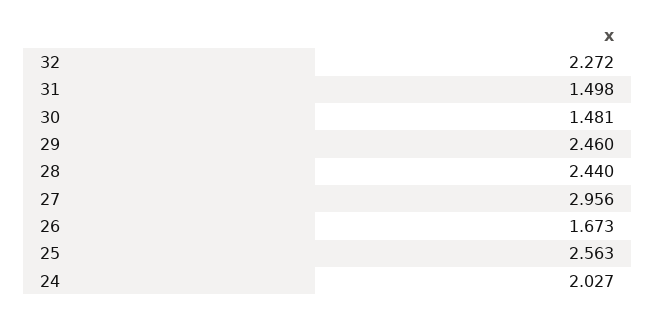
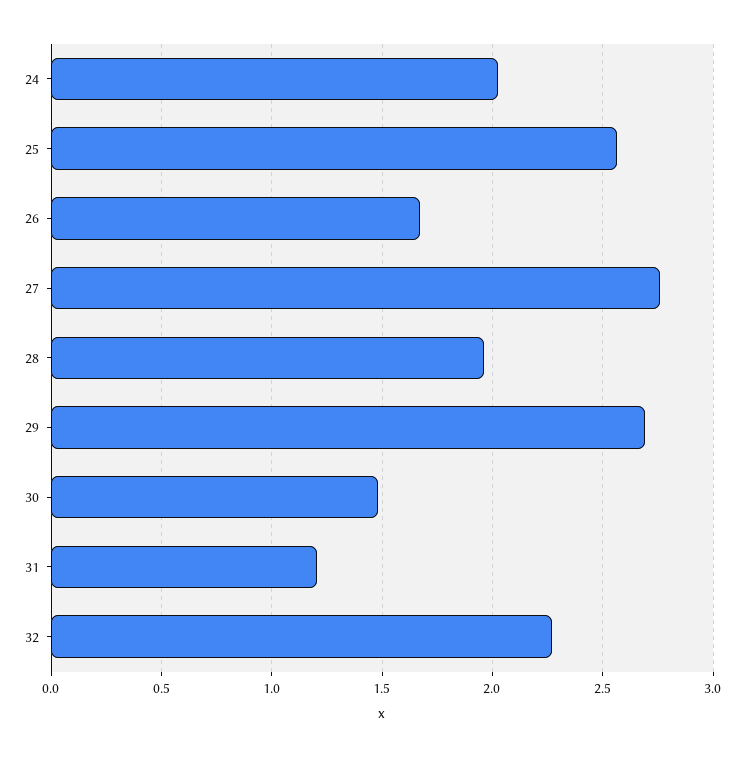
31: 1.498 -> 1.2
29: 2.46 -> 2.7
28: 2.44 -> 1.95
27: 2.956 -> 2.75

